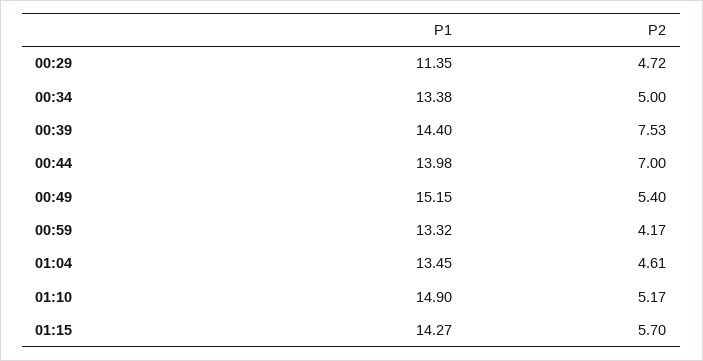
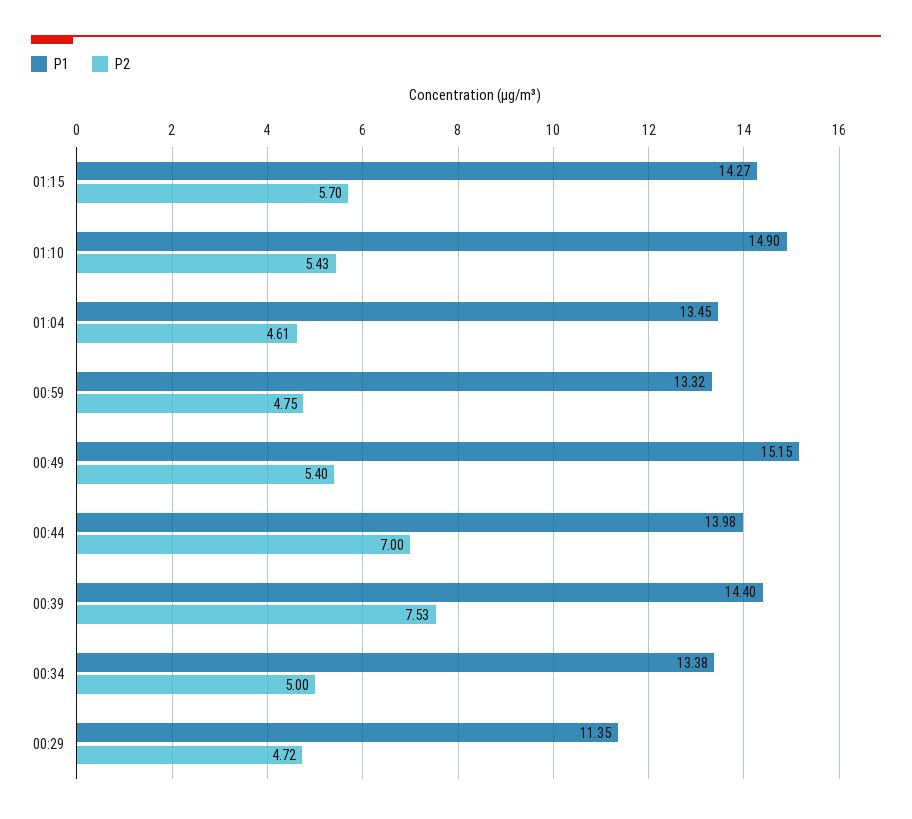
P2, 00:59: 4.17 -> 4.75
P2, 01:10: 5.17 -> 5.43

